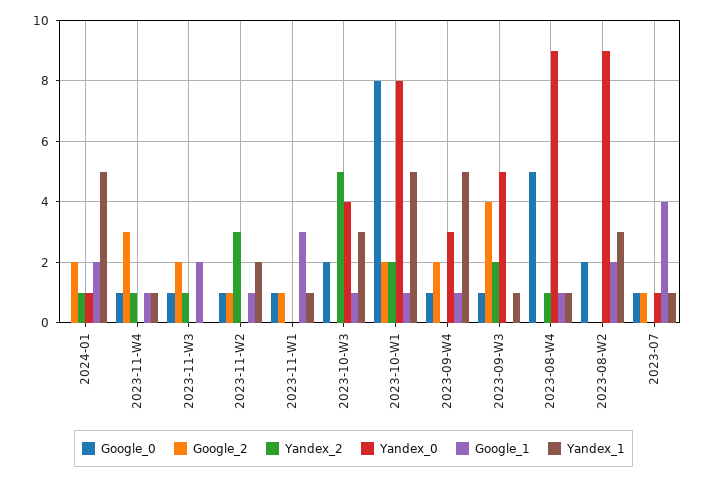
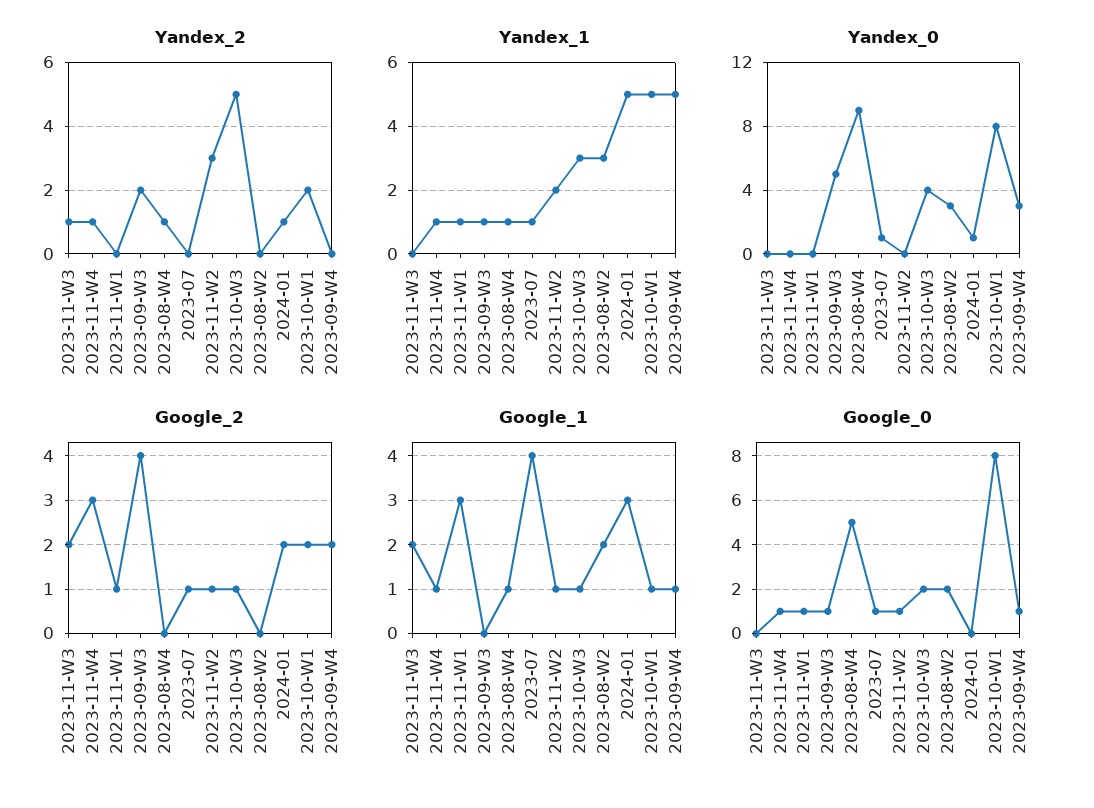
Google_1, 2024-01: 2 -> 3
Google_0, 2023-11-W3: 1 -> 0
Google_2, 2023-10-W3: 0 -> 1
Yandex_0, 2023-08-W2: 9 -> 3

